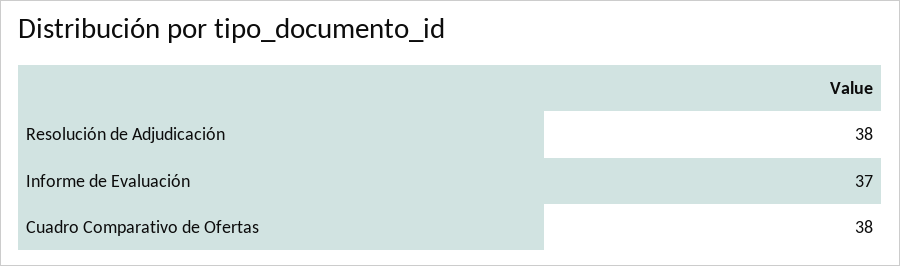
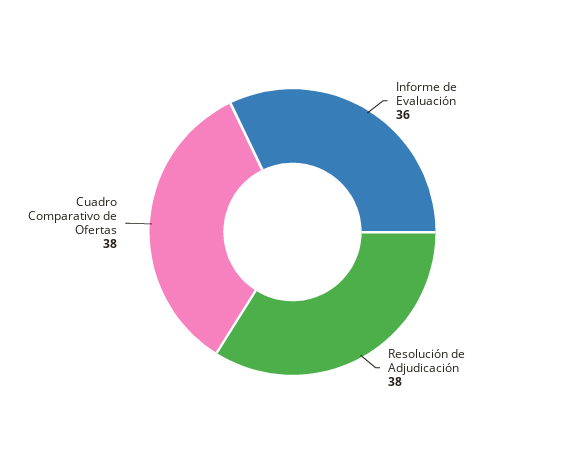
Informe de Evaluación: 37 -> 36

